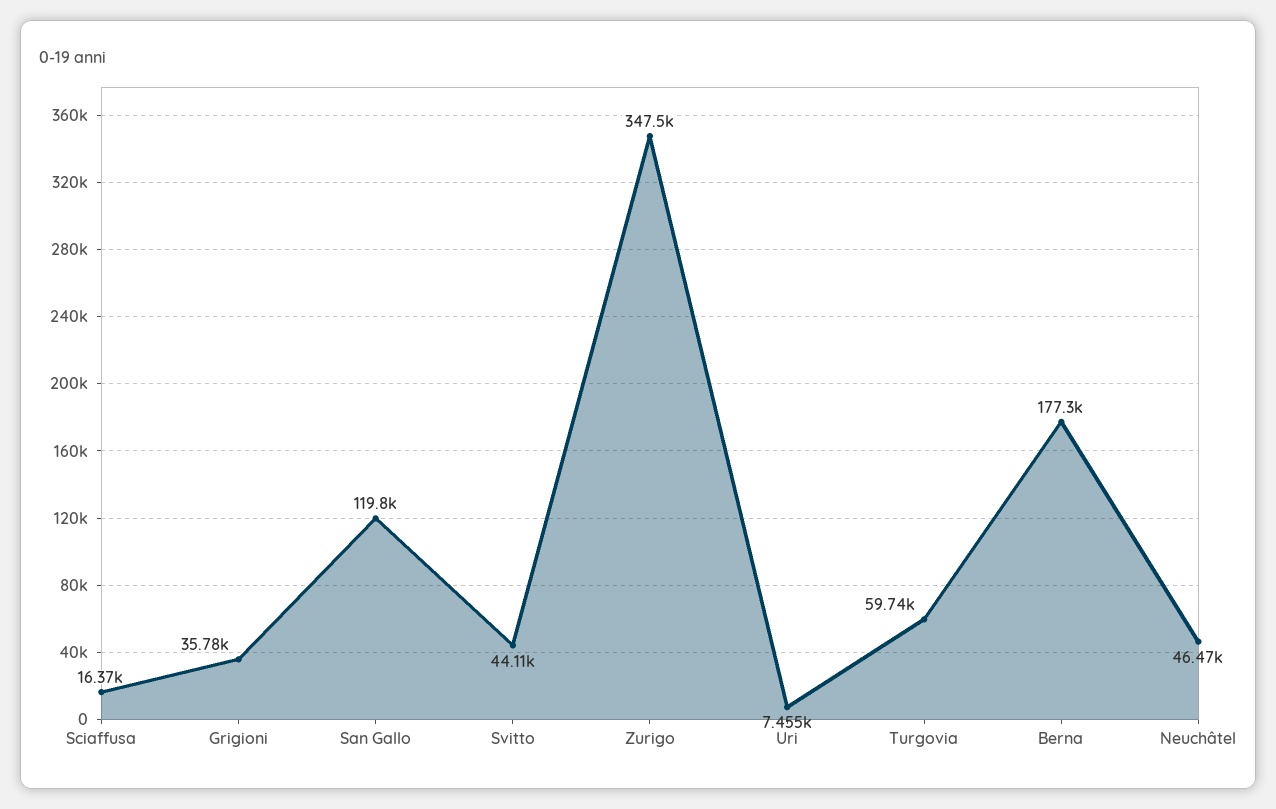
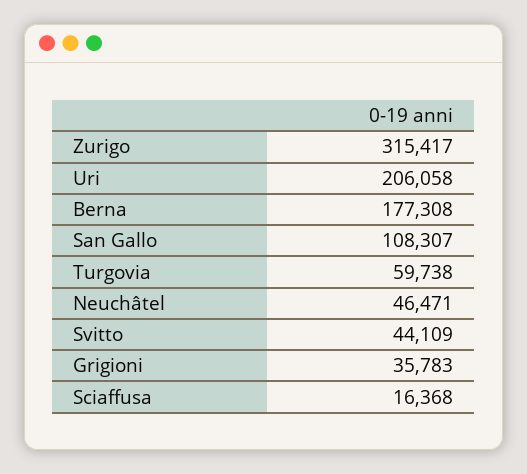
San Gallo: 119800 -> 108307
Zurigo: 347500 -> 315417
Uri: 7455 -> 206058

